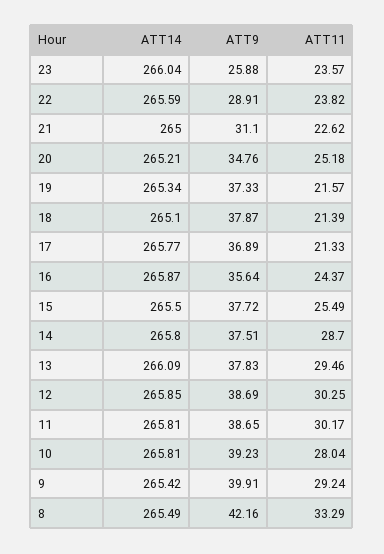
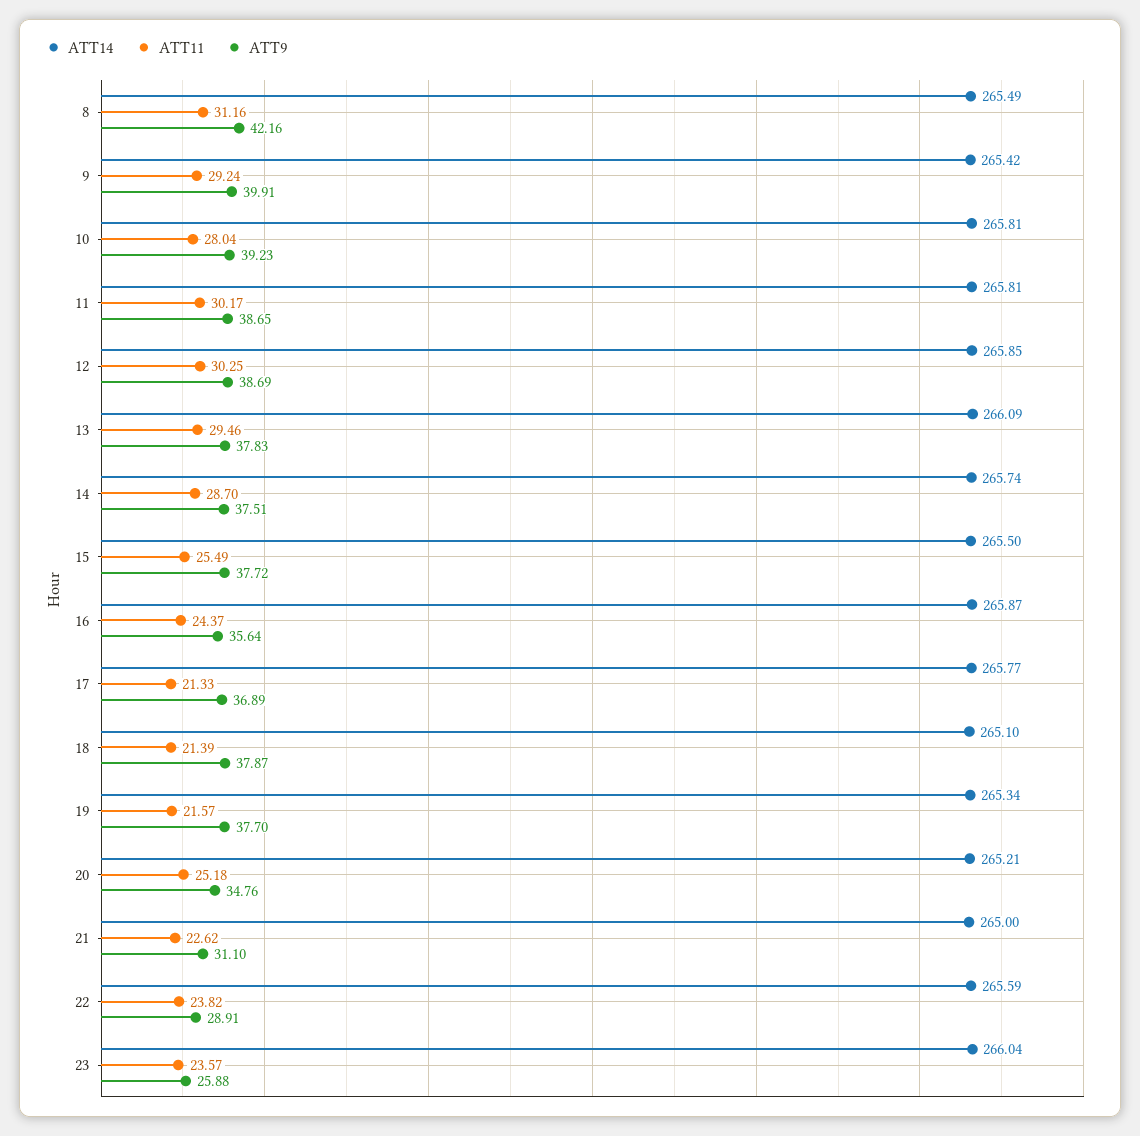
ATT9, 19: 37.33 -> 37.7
ATT14, 14: 265.8 -> 265.74
ATT11, 8: 33.29 -> 31.16

